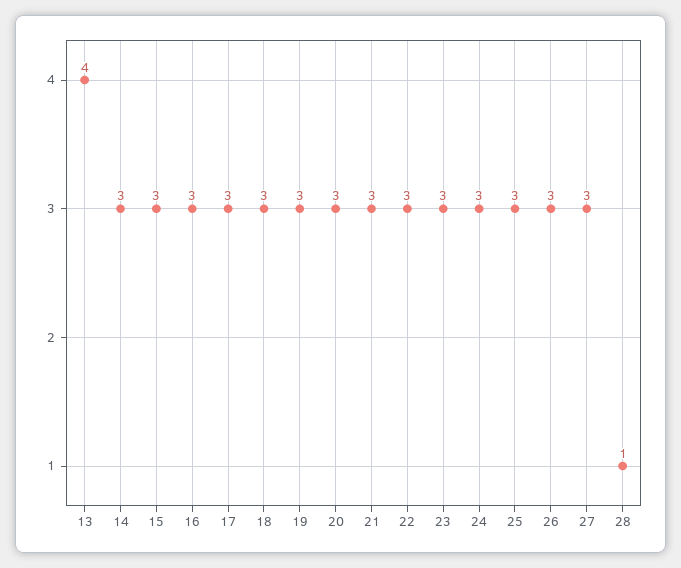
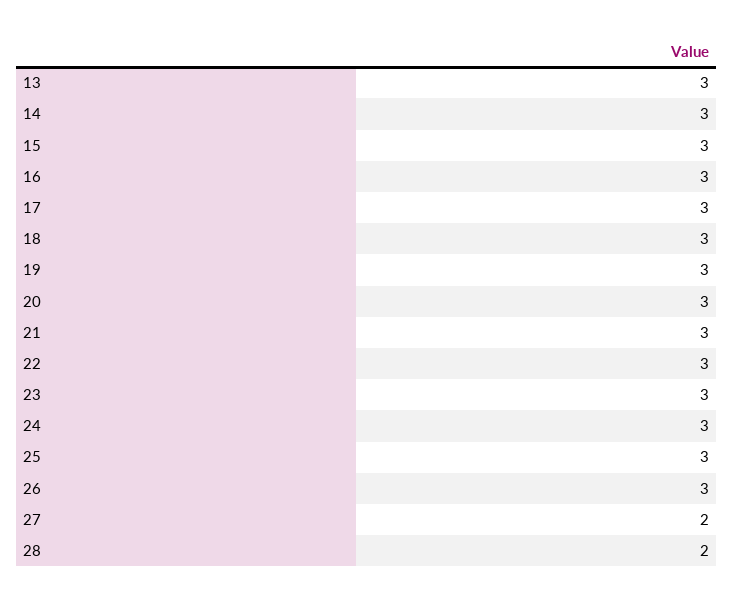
13: 4 -> 3
27: 3 -> 2
28: 1 -> 2

